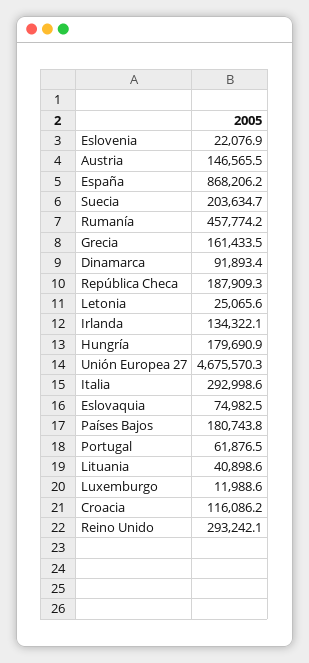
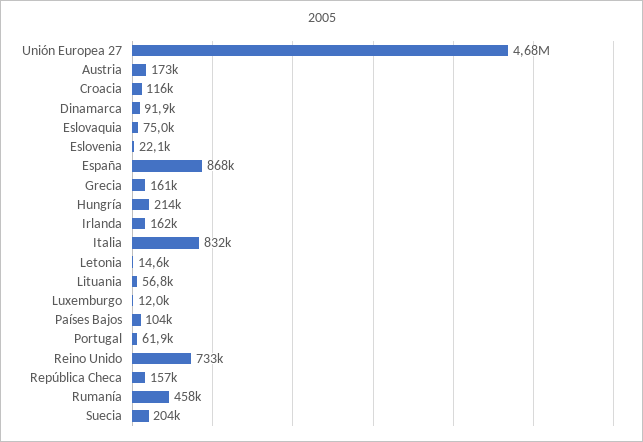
Austria: 146565.5 -> 173000
República Checa: 187909.3 -> 157000
Letonia: 25065.6 -> 14600
Irlanda: 134322.1 -> 162000
Hungría: 179690.9 -> 214000
Italia: 292998.6 -> 832000
Países Bajos: 180743.8 -> 104000
Lituania: 40898.6 -> 56800
Reino Unido: 293242.1 -> 733000

